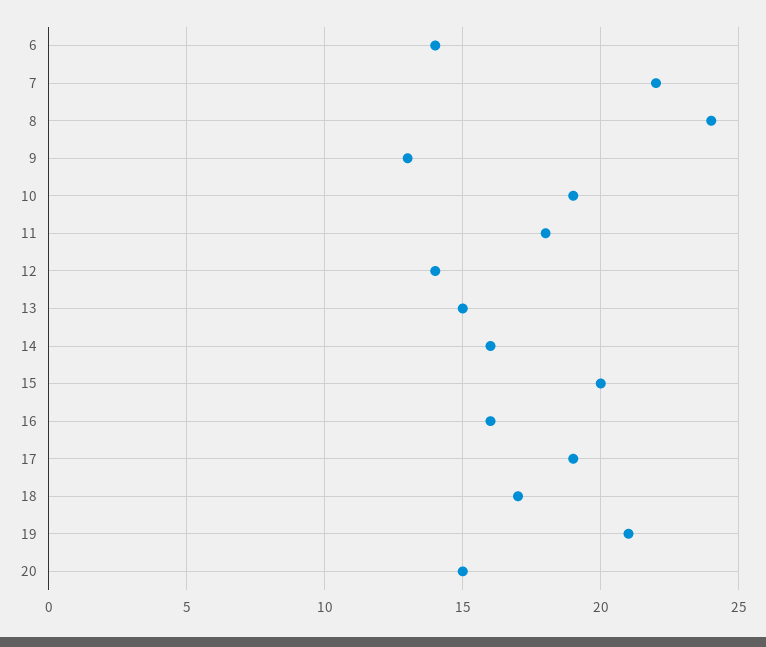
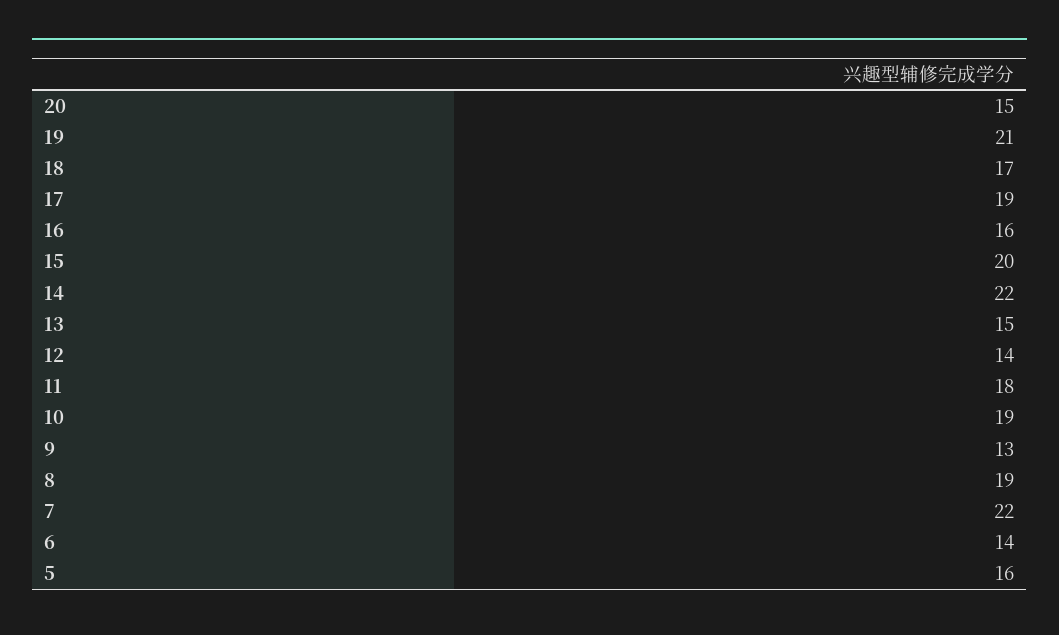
8: 24 -> 19
14: 16 -> 22
5: none -> 16

